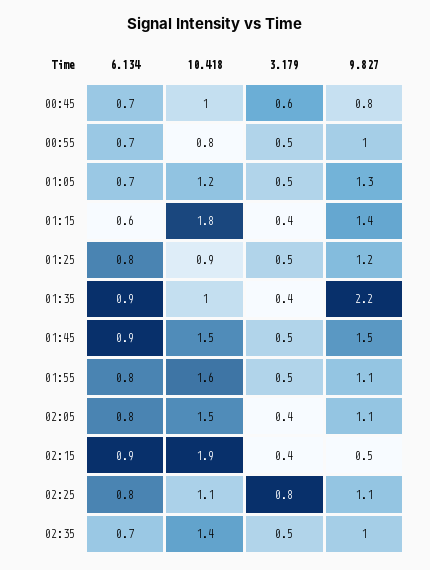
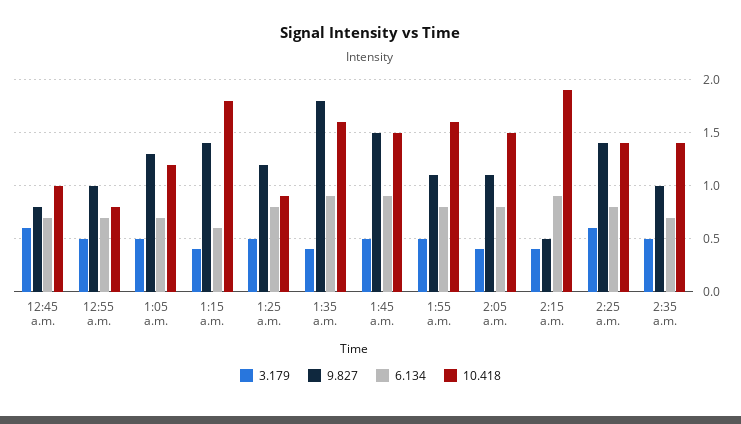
10.418, 01:35: 1 -> 1.6
9.827, 01:35: 2.2 -> 1.8
10.418, 02:25: 1.1 -> 1.4
3.179, 02:25: 0.8 -> 0.6
9.827, 02:25: 1.1 -> 1.4

